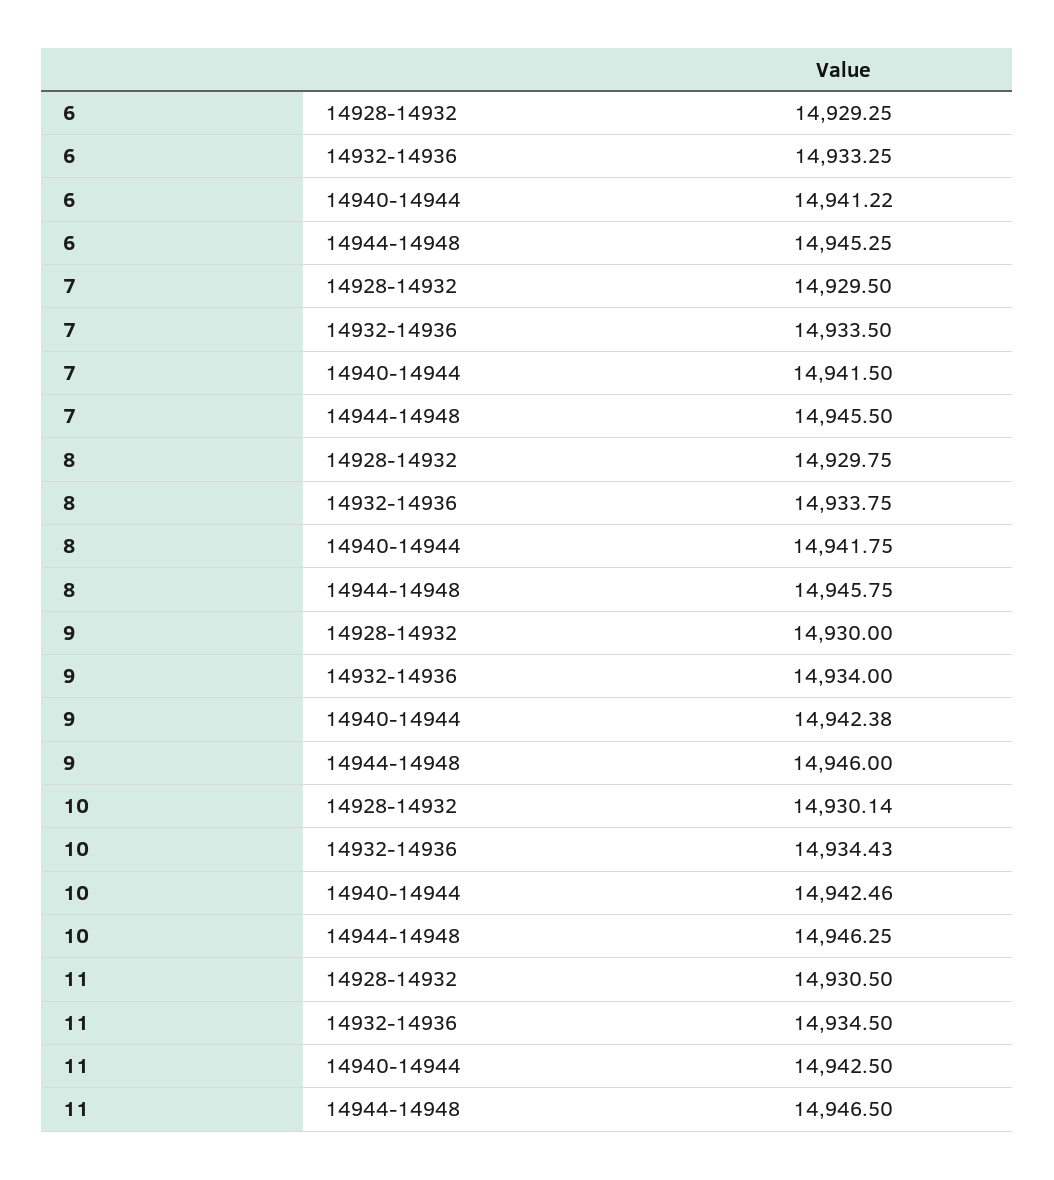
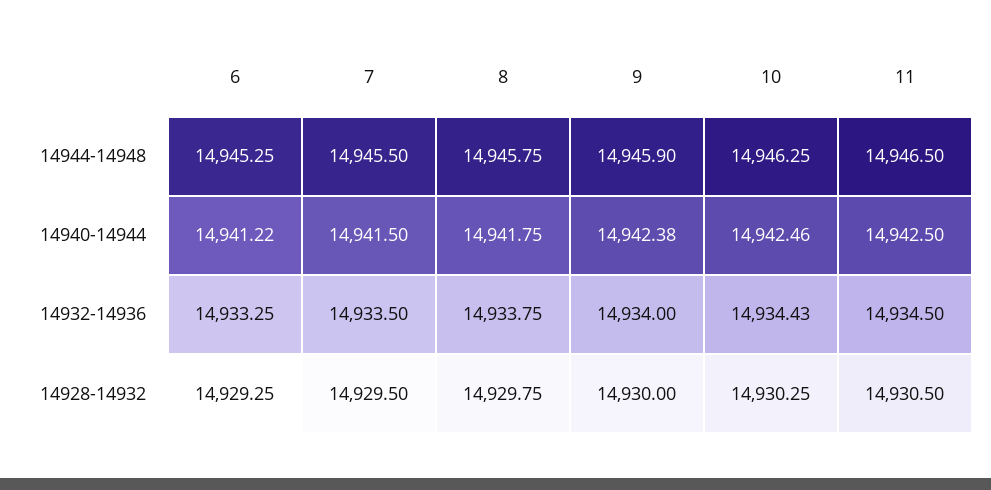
9, 14944-14948: 14946 -> 14945.9
10, 14928-14932: 14930.14 -> 14930.25

